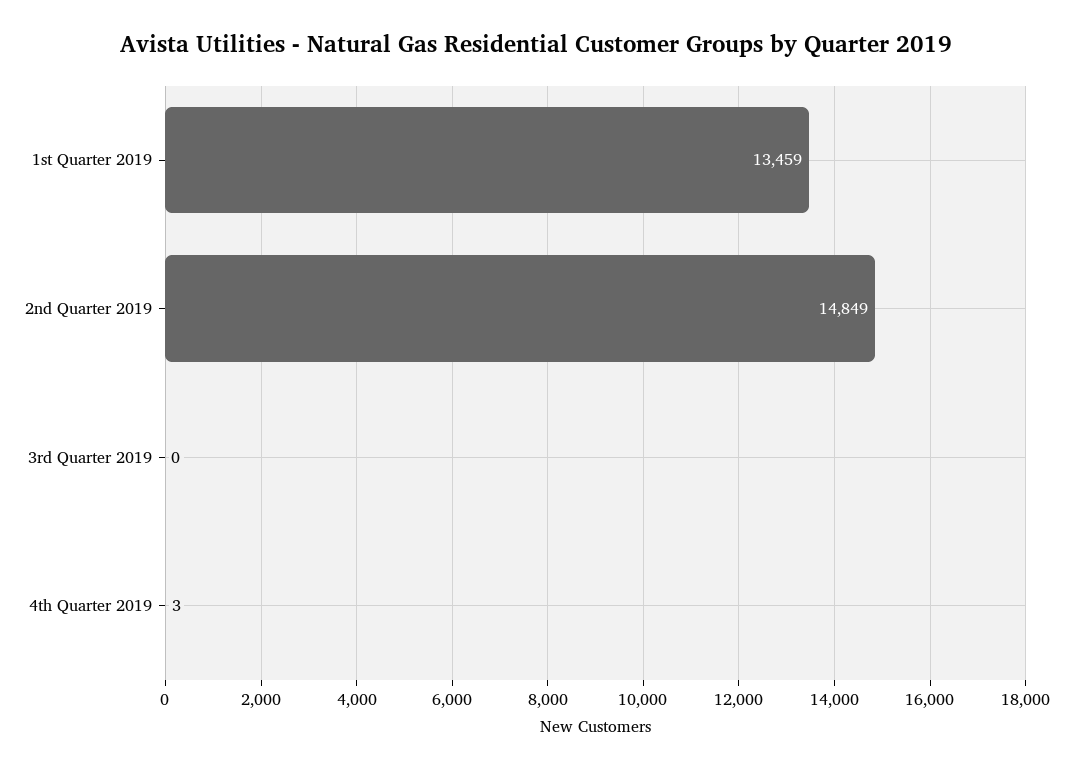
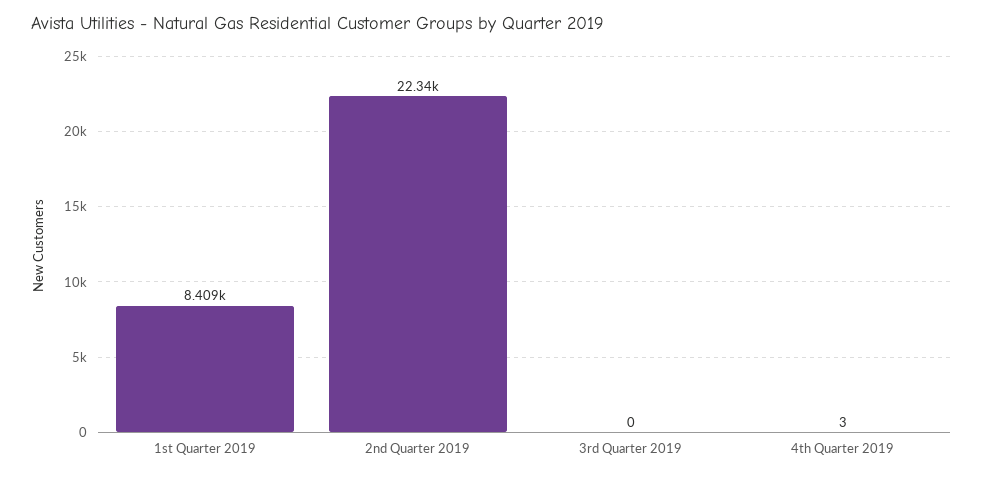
1st Quarter 2019: 13459 -> 8409
2nd Quarter 2019: 14849 -> 22340

